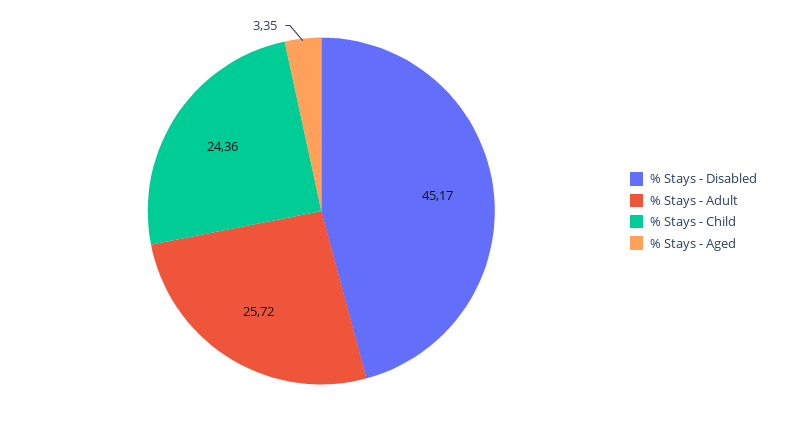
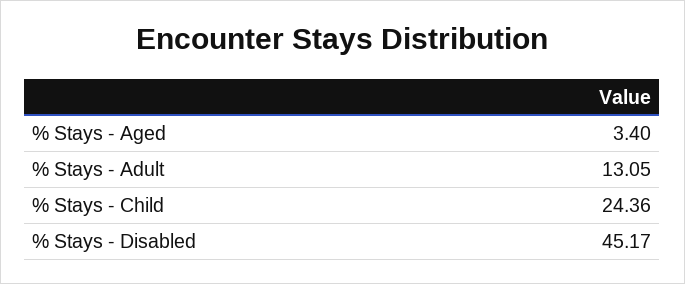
% Stays - Adult: 25.72 -> 13.05
% Stays - Aged: 3.35 -> 3.4

